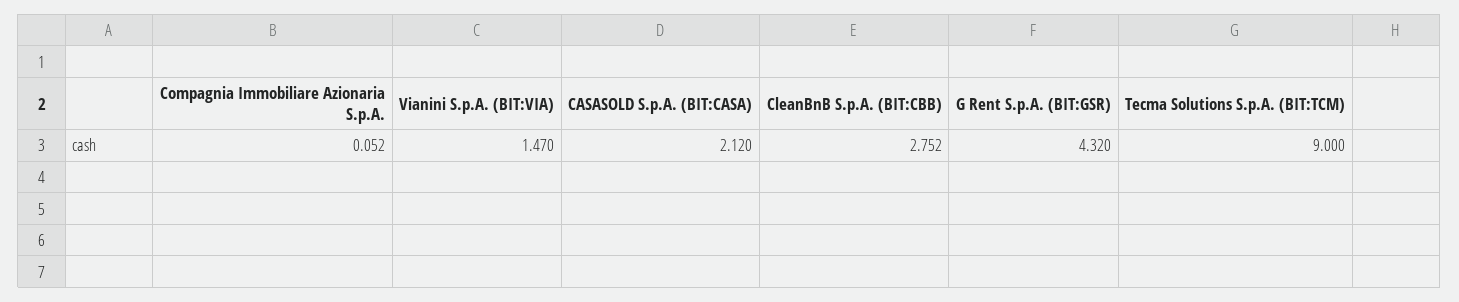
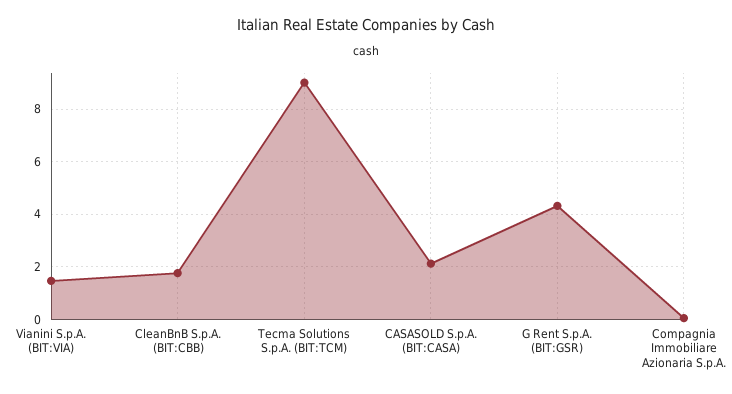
CleanBnB S.p.A. (BIT:CBB): 2.752 -> 1.75

